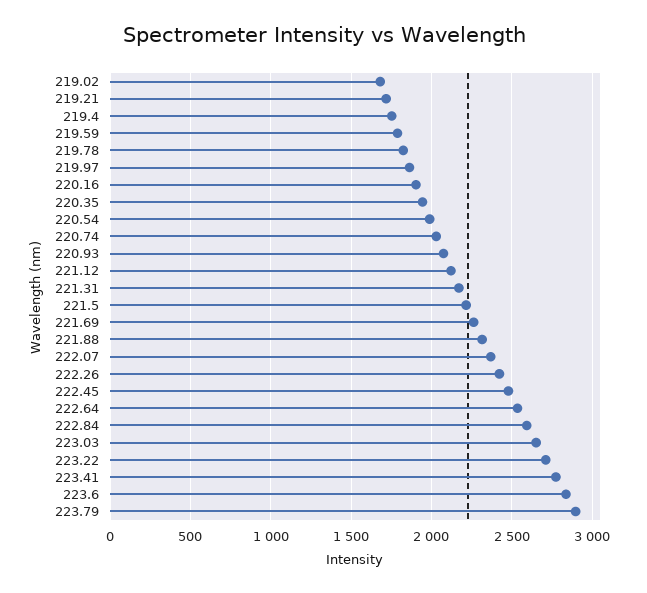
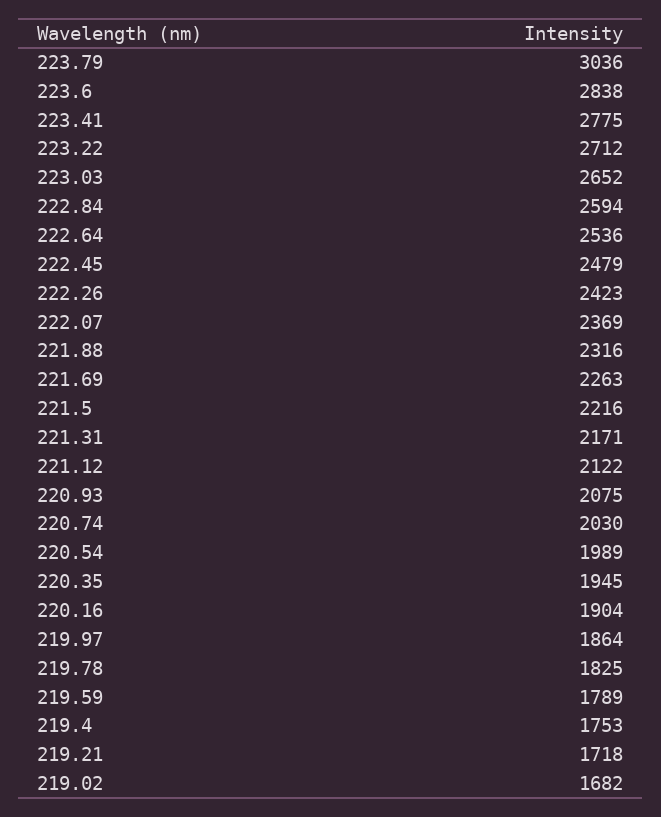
223.79: 2900 -> 3036

